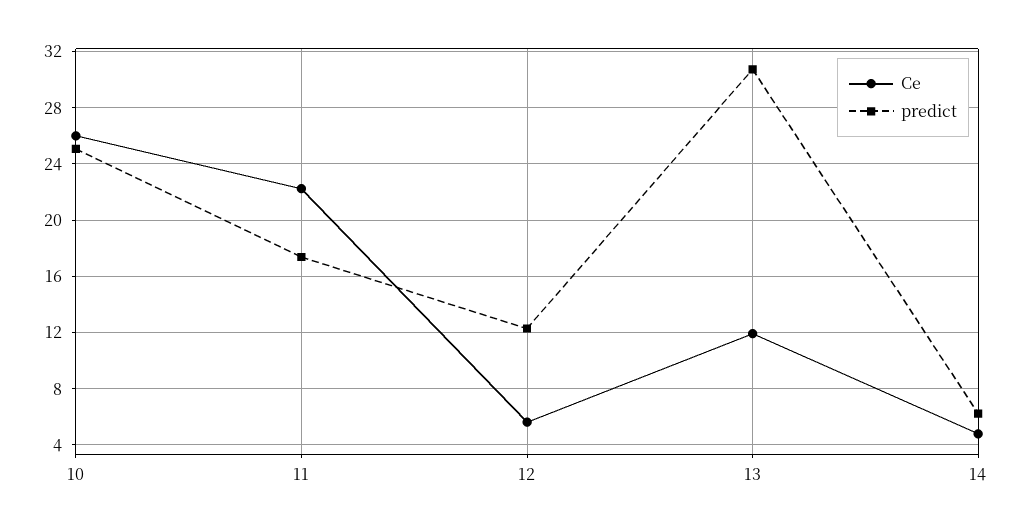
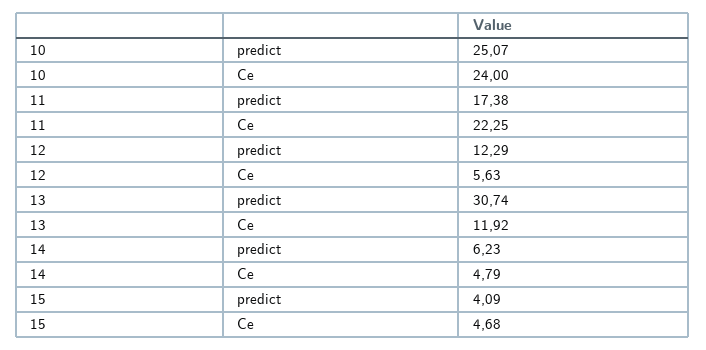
Ce, 10: 26 -> 24
predict, 15: none -> 4.09
Ce, 15: none -> 4.68

